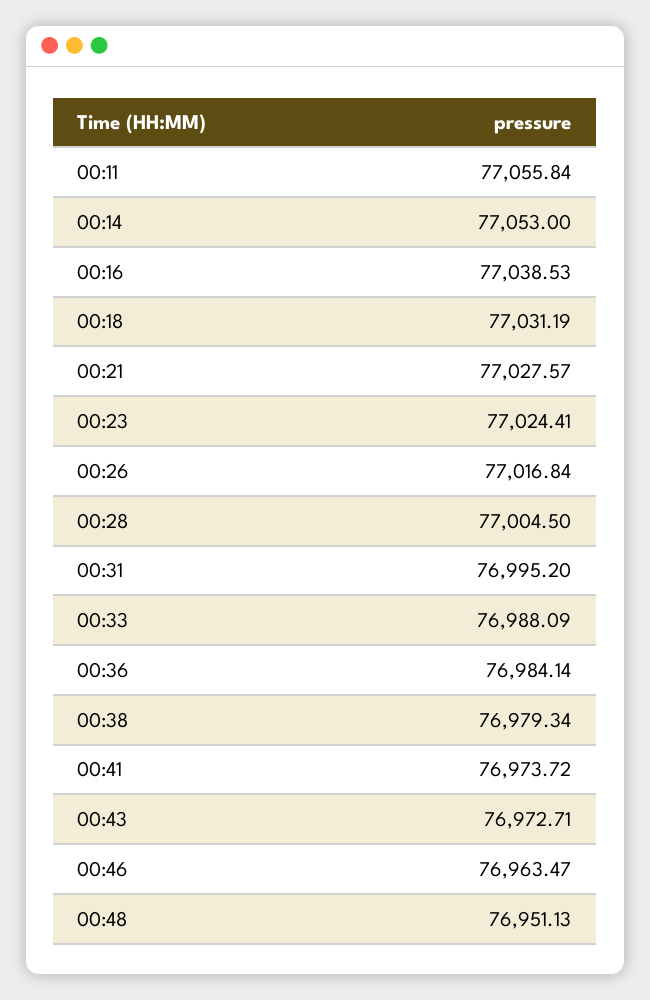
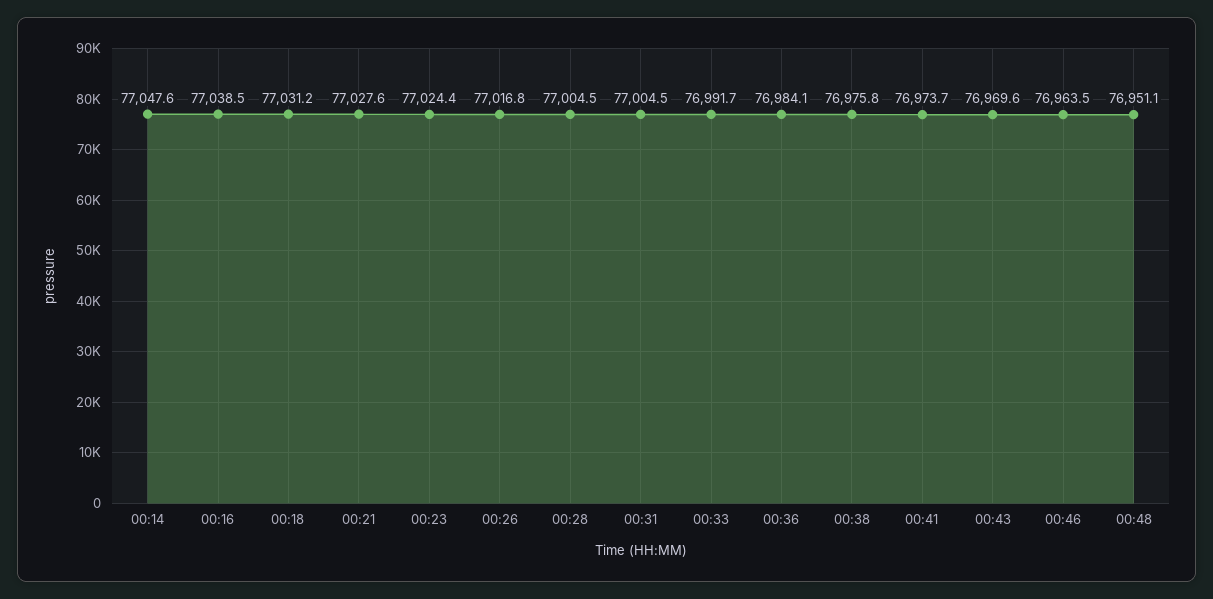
00:11: 77055.84 -> none
00:14: 77053 -> 77047.6
00:31: 76995.2 -> 77004.5
00:33: 76988.09 -> 76991.7
00:38: 76979.34 -> 76975.8
00:43: 76972.71 -> 76969.6

